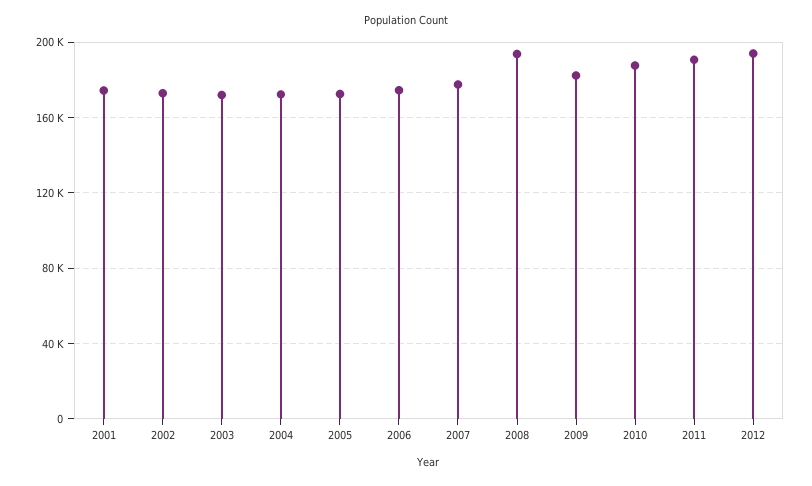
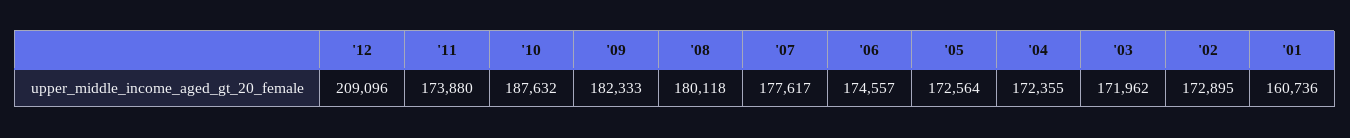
2001: 175000 -> 160736
2008: 195000 -> 180118
2011: 190000 -> 173880
2012: 195000 -> 209096

